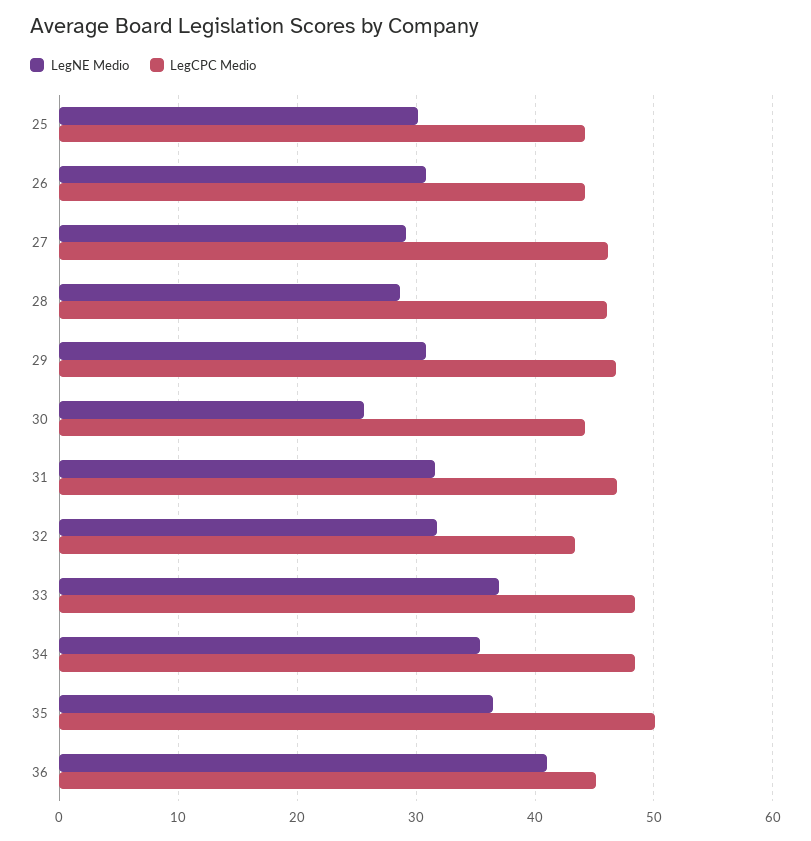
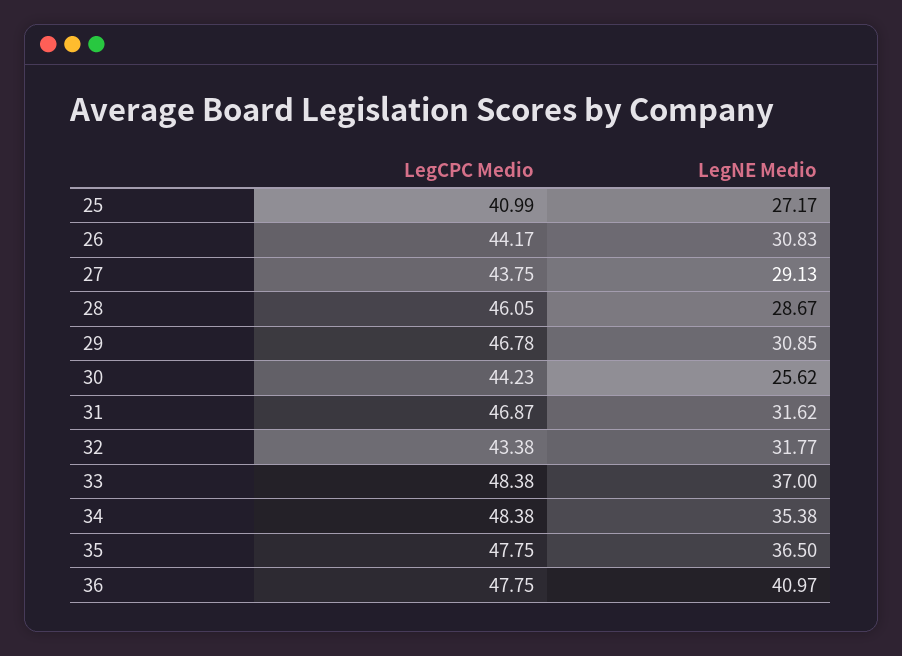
LegNE Medio, 25: 30 -> 27.17
LegCPC Medio, 25: 44 -> 40.99
LegCPC Medio, 27: 46 -> 43.75
LegCPC Medio, 35: 50 -> 47.75
LegCPC Medio, 36: 45 -> 47.75

